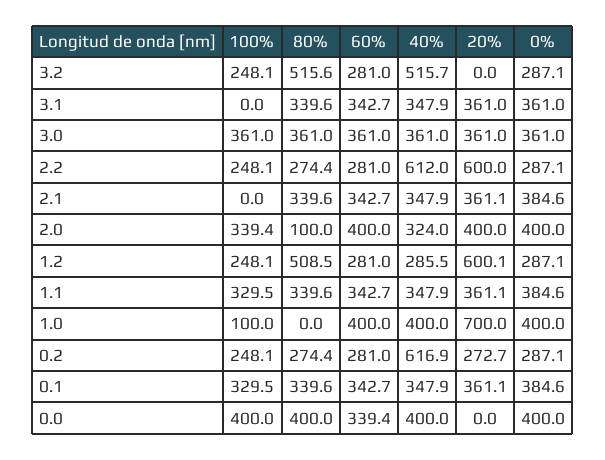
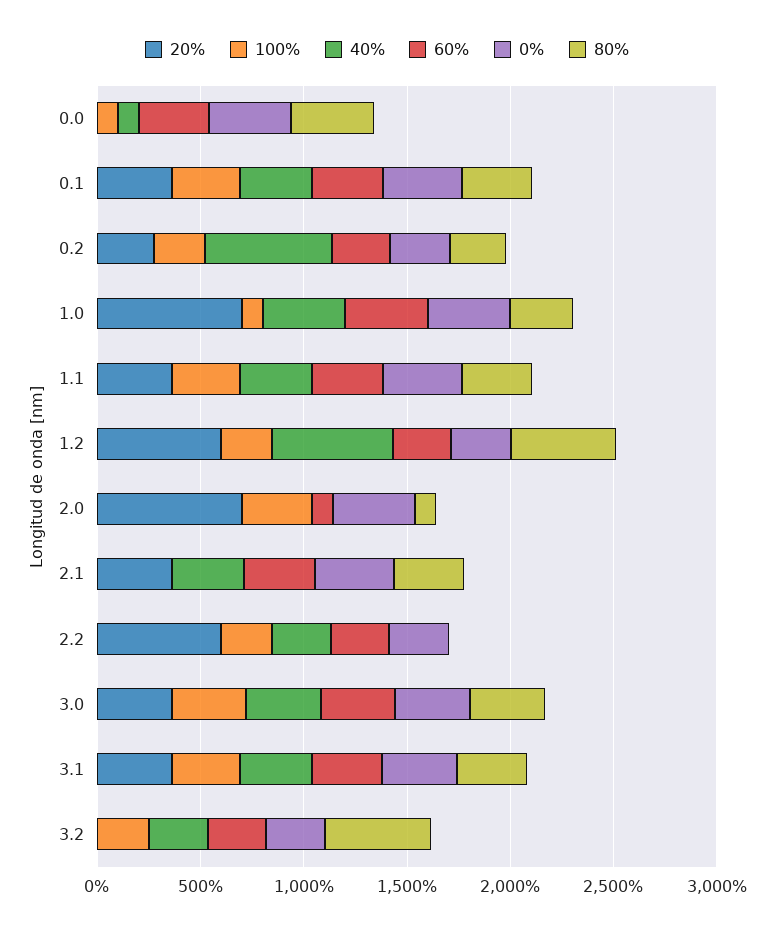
40%, 3.2: 515.7 -> 300
100%, 3.1: 0 -> 300
80%, 2.2: 274.4 -> 0
40%, 2.2: 612 -> 300
60%, 2.0: 400 -> 100
40%, 2.0: 324 -> 0
20%, 2.0: 400 -> 700
40%, 1.2: 285.5 -> 600
80%, 1.0: 0 -> 300
100%, 0.0: 400 -> 100
40%, 0.0: 400 -> 100

